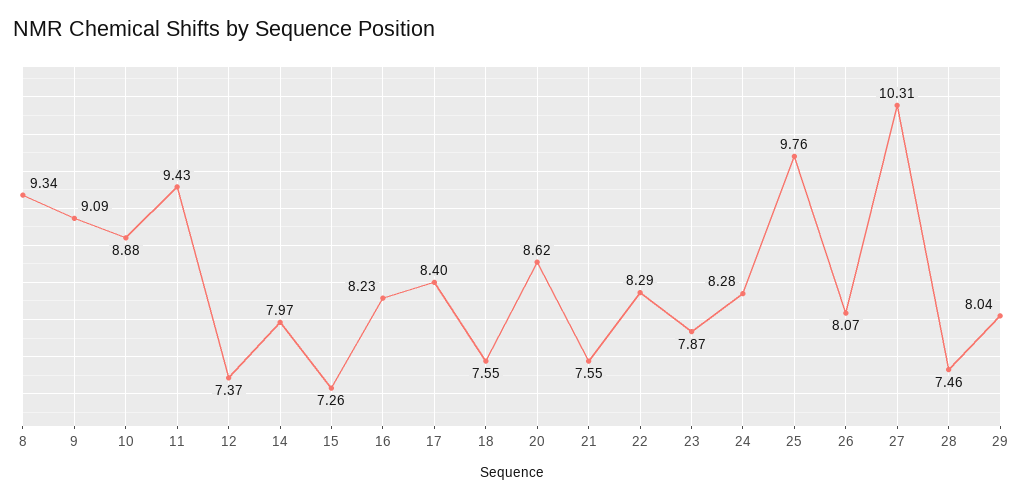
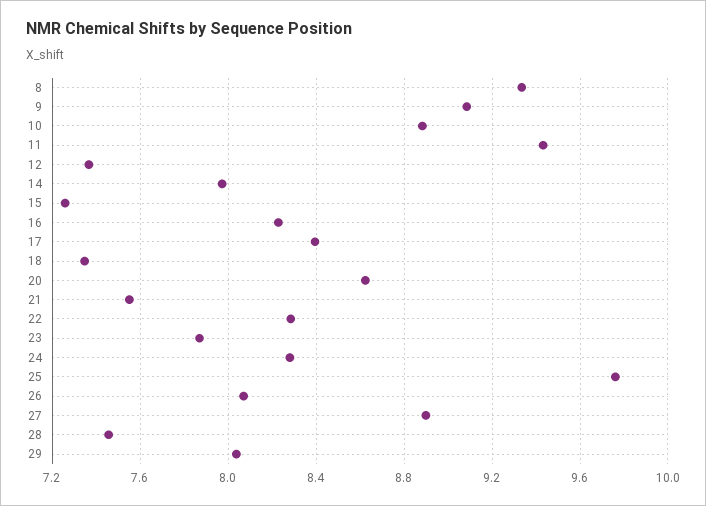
18: 7.55 -> 7.35
27: 10.31 -> 8.9

